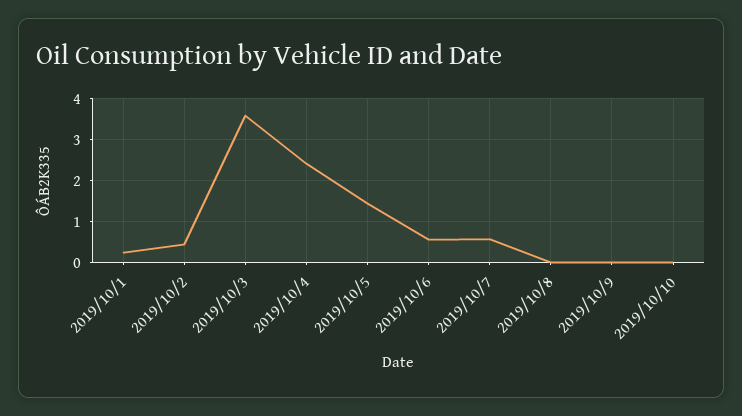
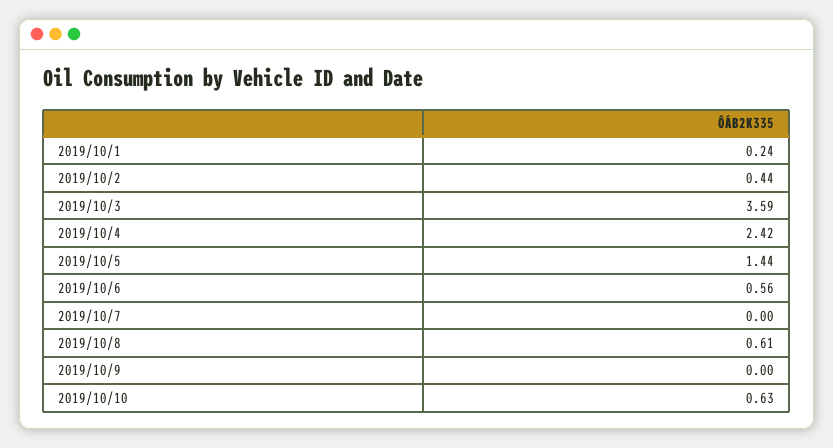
2019/10/7: 0.6 -> 0
2019/10/8: 0 -> 0.61
2019/10/10: 0 -> 0.63

